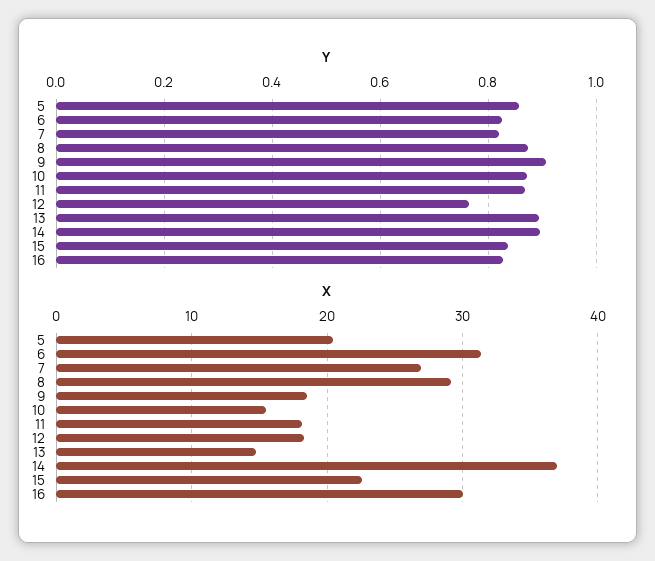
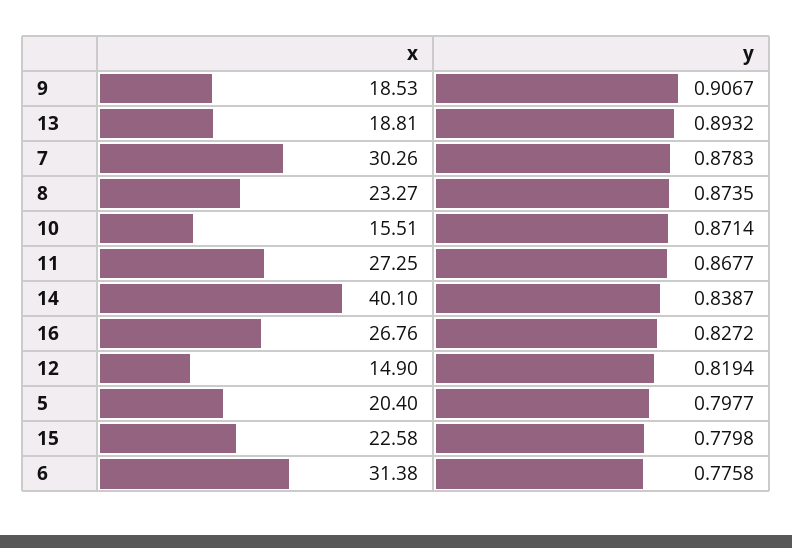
Y, 5: 0.86 -> 0.7977
Y, 6: 0.82 -> 0.7758
Y, 7: 0.82 -> 0.8783
Y, 12: 0.76 -> 0.8194
Y, 14: 0.9 -> 0.8387
Y, 15: 0.84 -> 0.7798
X, 7: 27 -> 30.26
X, 8: 29 -> 23.27
X, 11: 18 -> 27.25
X, 12: 18 -> 14.9
X, 13: 15 -> 18.81
X, 14: 37 -> 40.1
X, 16: 30 -> 26.76

